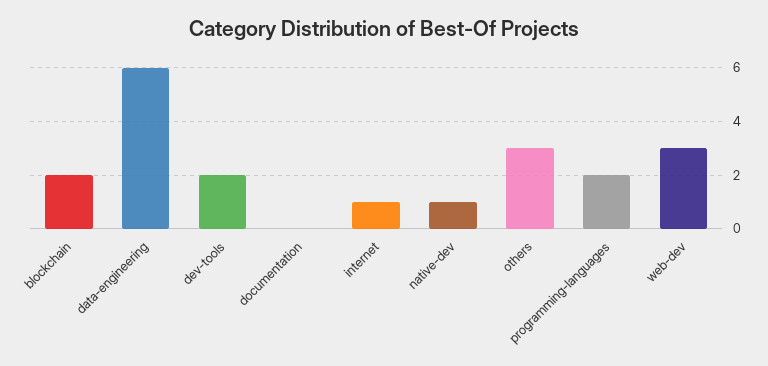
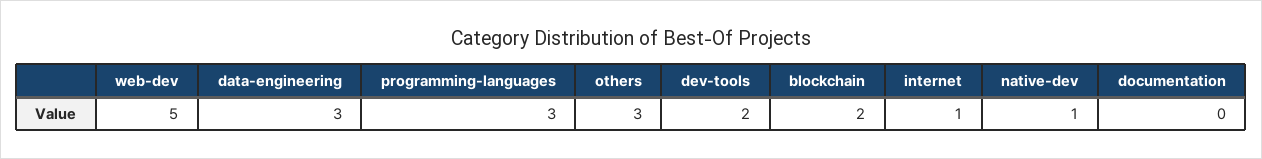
data-engineering: 6 -> 3
programming-languages: 2 -> 3
web-dev: 3 -> 5

